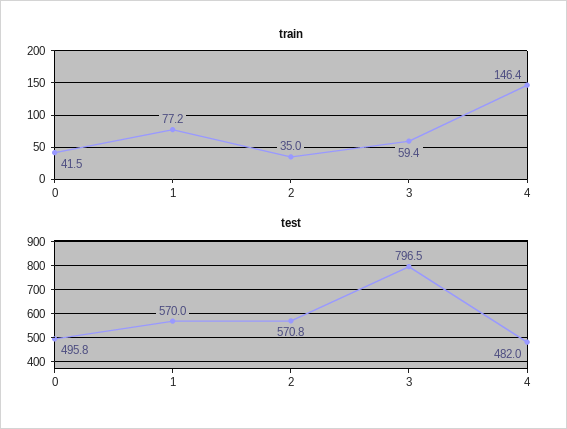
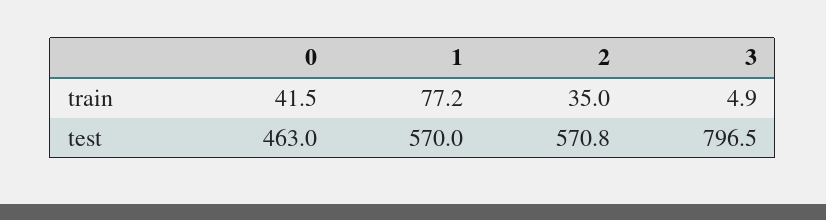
train, 3: 59.4 -> 4.9
train, 4: 146.4 -> none
test, 0: 495.8 -> 463
test, 4: 482 -> none

